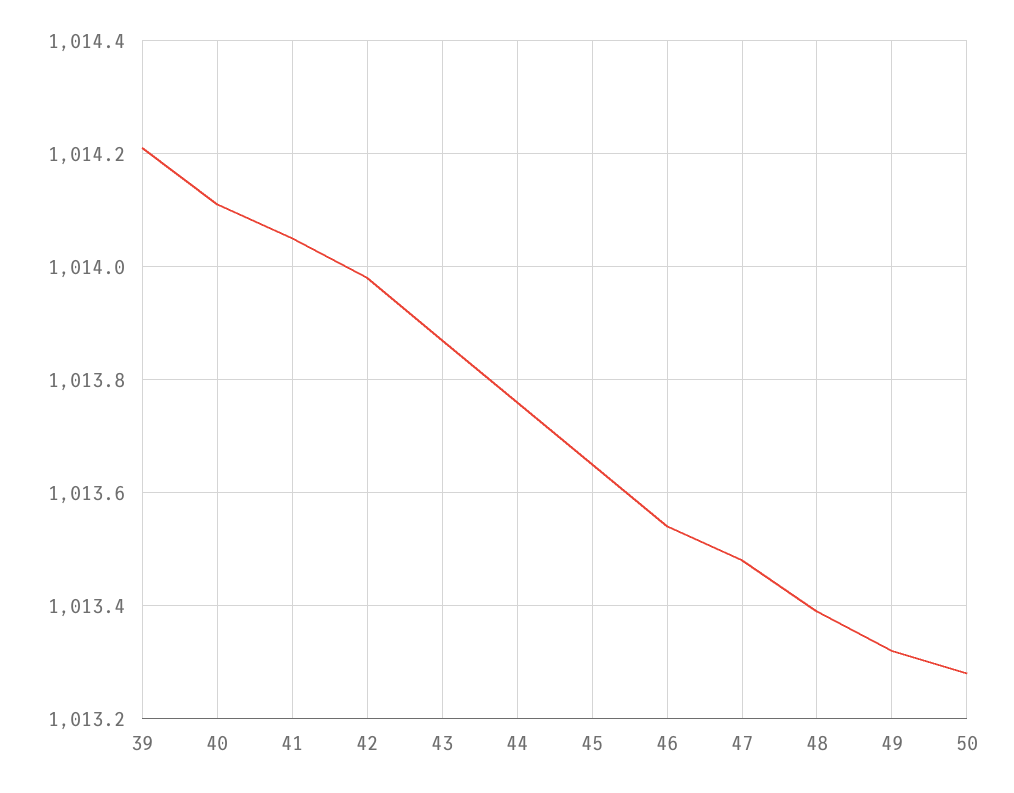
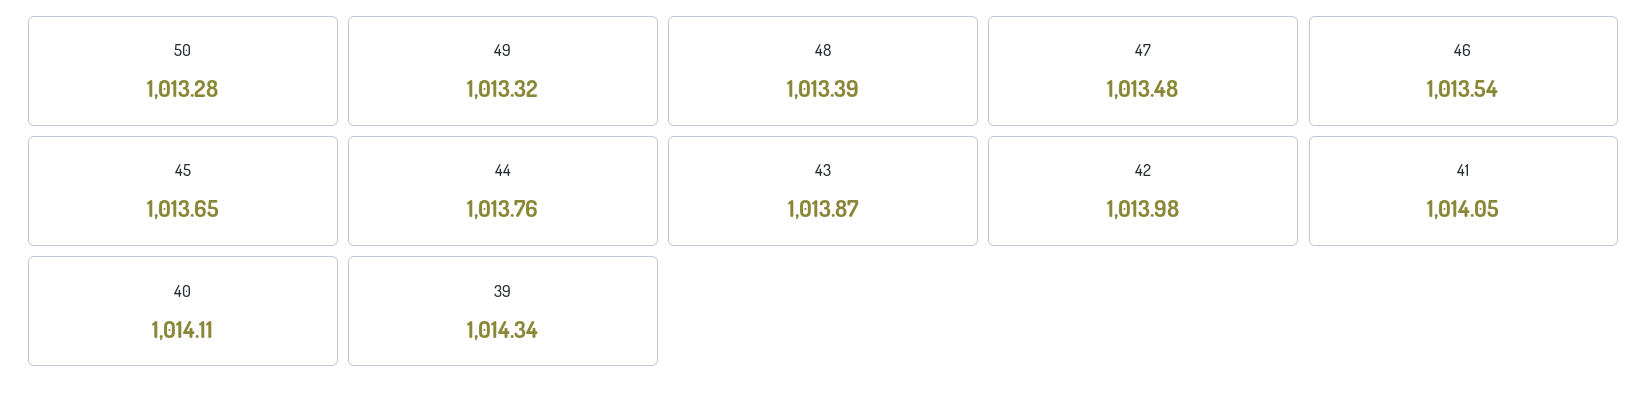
39: 1014.2 -> 1014.34

